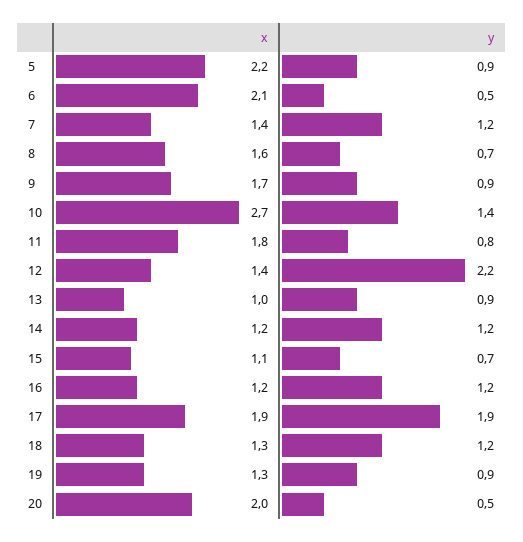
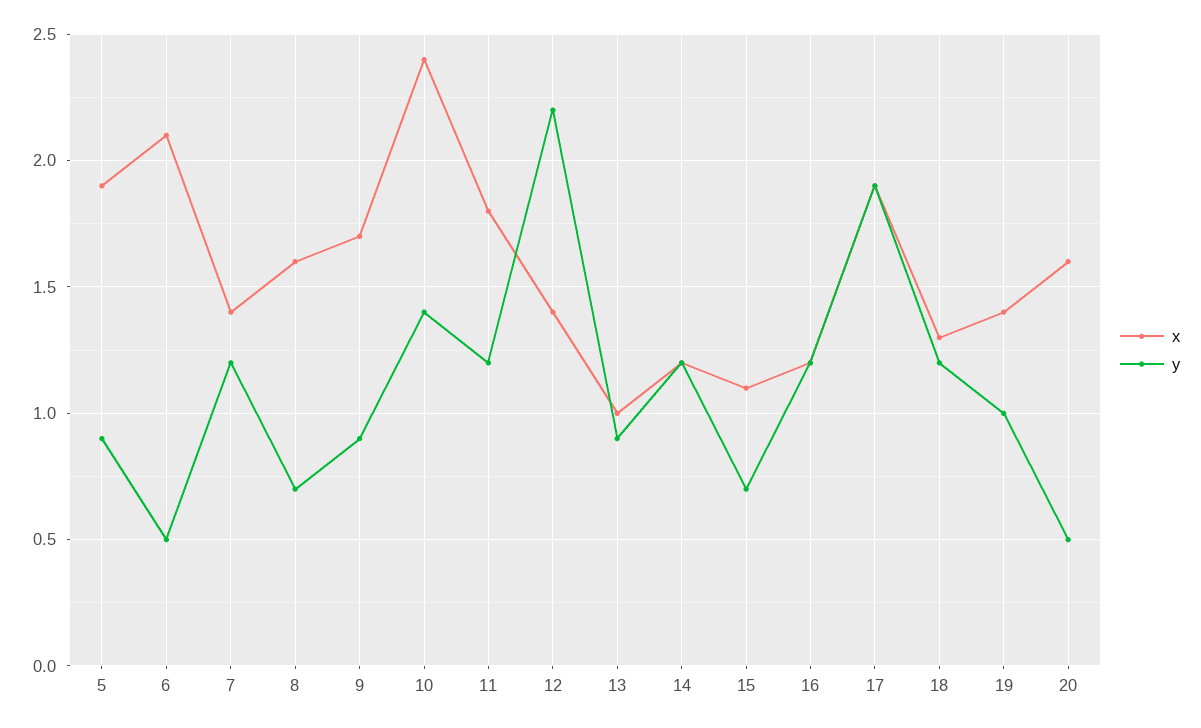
x, 5: 2.2 -> 1.9
x, 10: 2.7 -> 2.4
y, 11: 0.8 -> 1.2
x, 19: 1.3 -> 1.4
y, 19: 0.9 -> 1
x, 20: 2 -> 1.6

